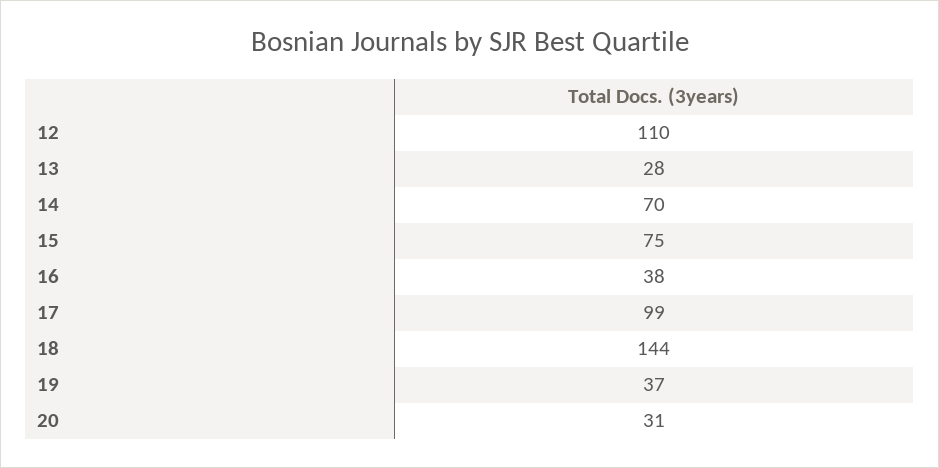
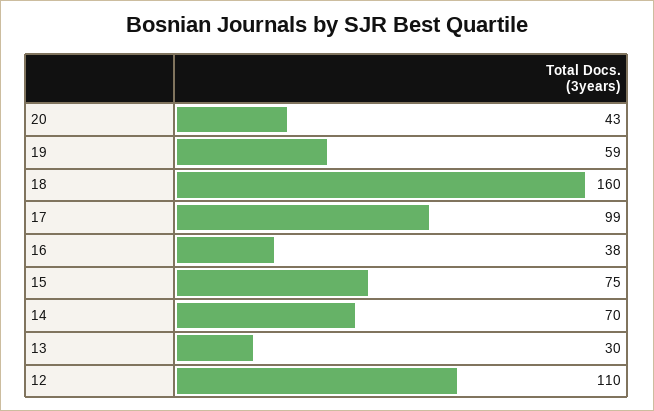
13: 28 -> 30
18: 144 -> 160
19: 37 -> 59
20: 31 -> 43

